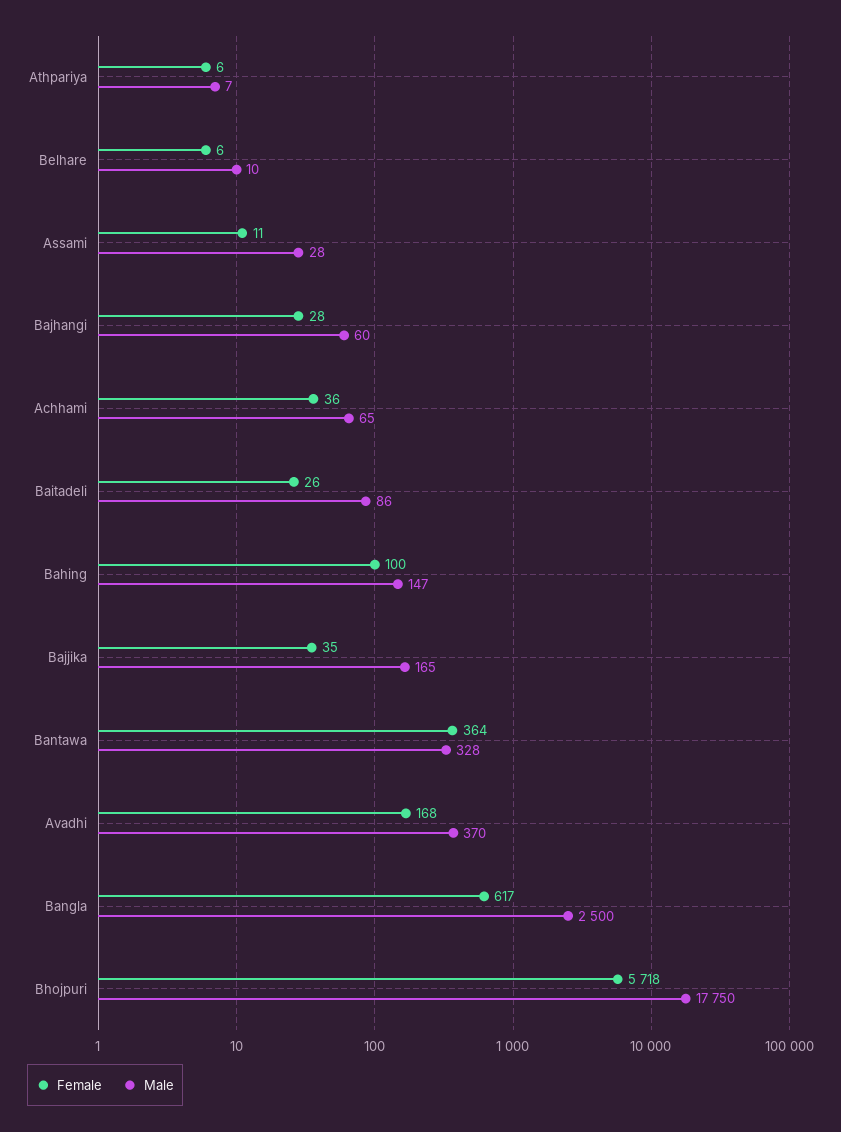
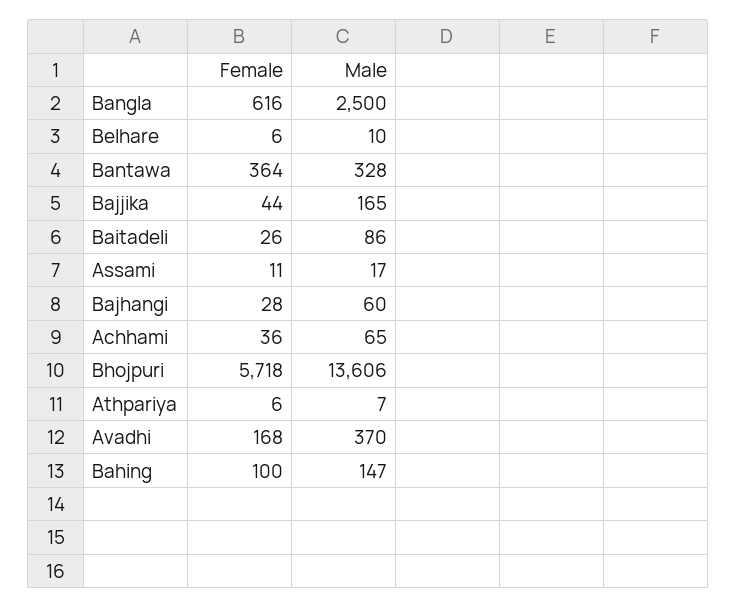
Male, Assami: 28 -> 17
Female, Bajjika: 35 -> 44
Female, Bangla: 617 -> 616
Male, Bhojpuri: 17750 -> 13606

